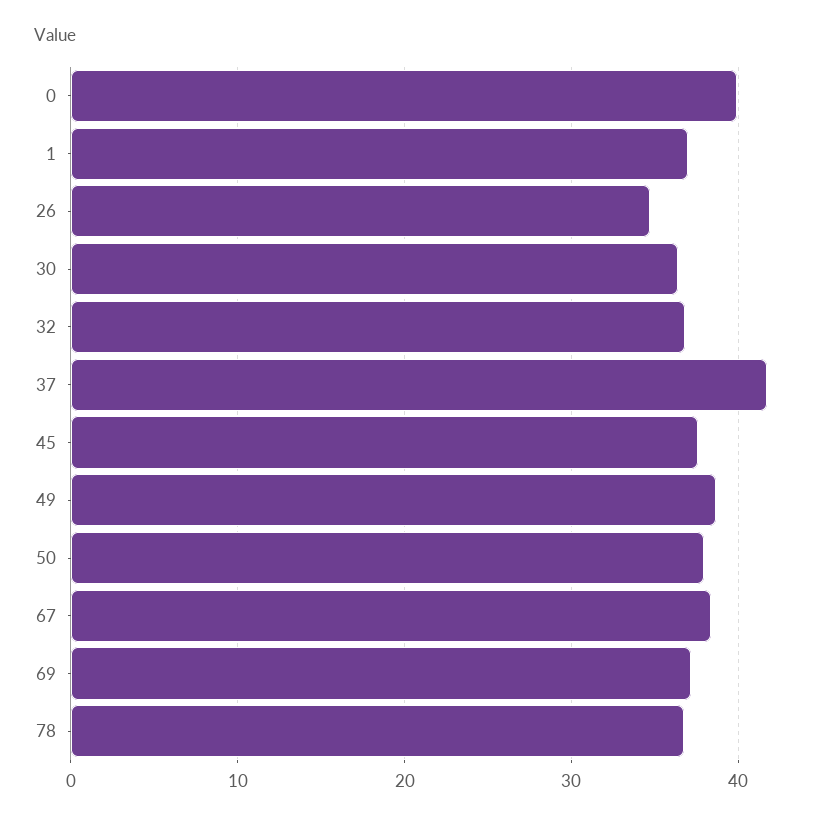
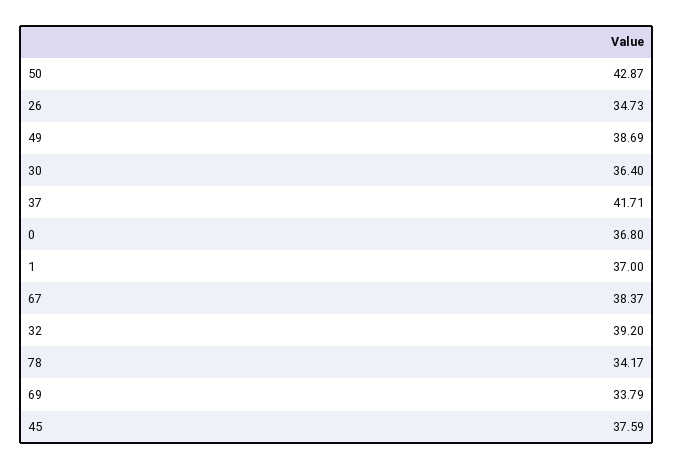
0: 40 -> 36.8
32: 37 -> 39.2
50: 38 -> 42.87
69: 37 -> 33.79
78: 37 -> 34.17

